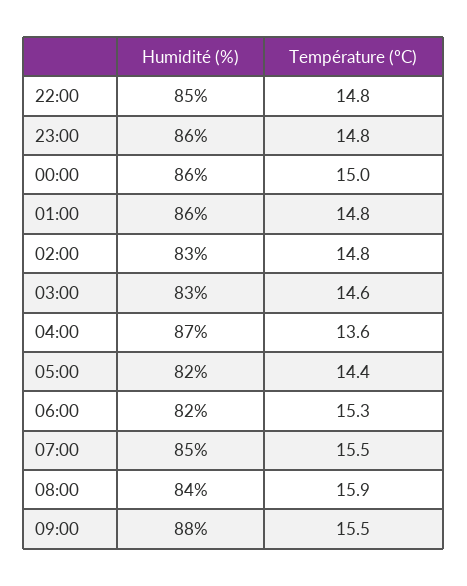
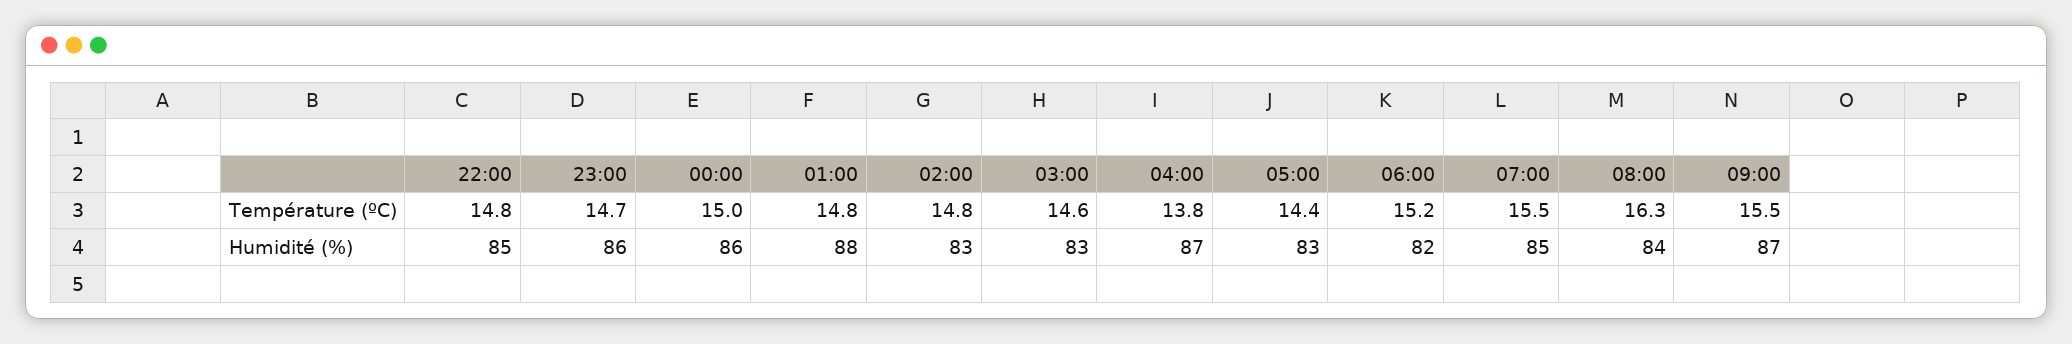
Température (ºC), 23:00: 14.8 -> 14.7
Humidité (%), 01:00: 86 -> 88
Température (ºC), 04:00: 13.6 -> 13.8
Humidité (%), 05:00: 82 -> 83
Température (ºC), 06:00: 15.3 -> 15.2
Température (ºC), 08:00: 15.9 -> 16.3
Humidité (%), 09:00: 88 -> 87

